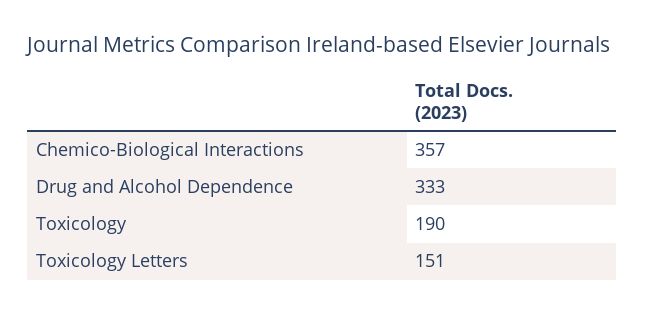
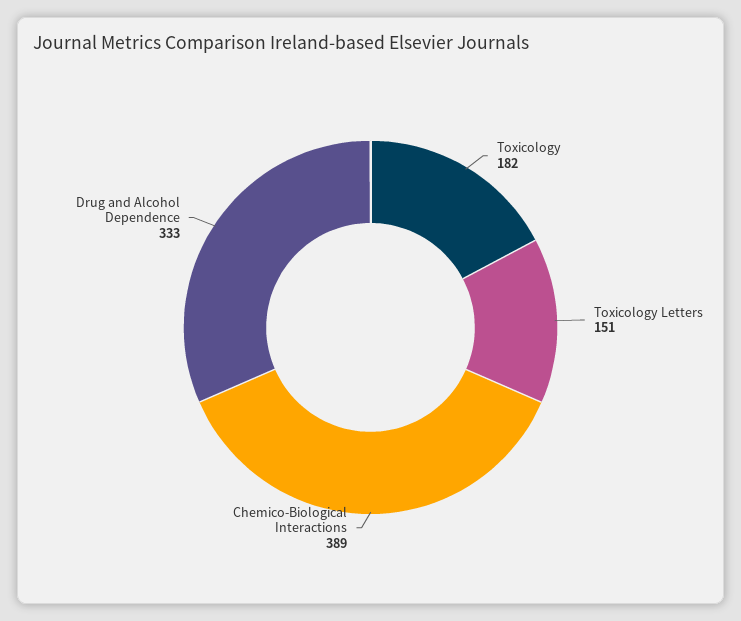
Chemico-Biological Interactions: 357 -> 389
Toxicology: 190 -> 182

